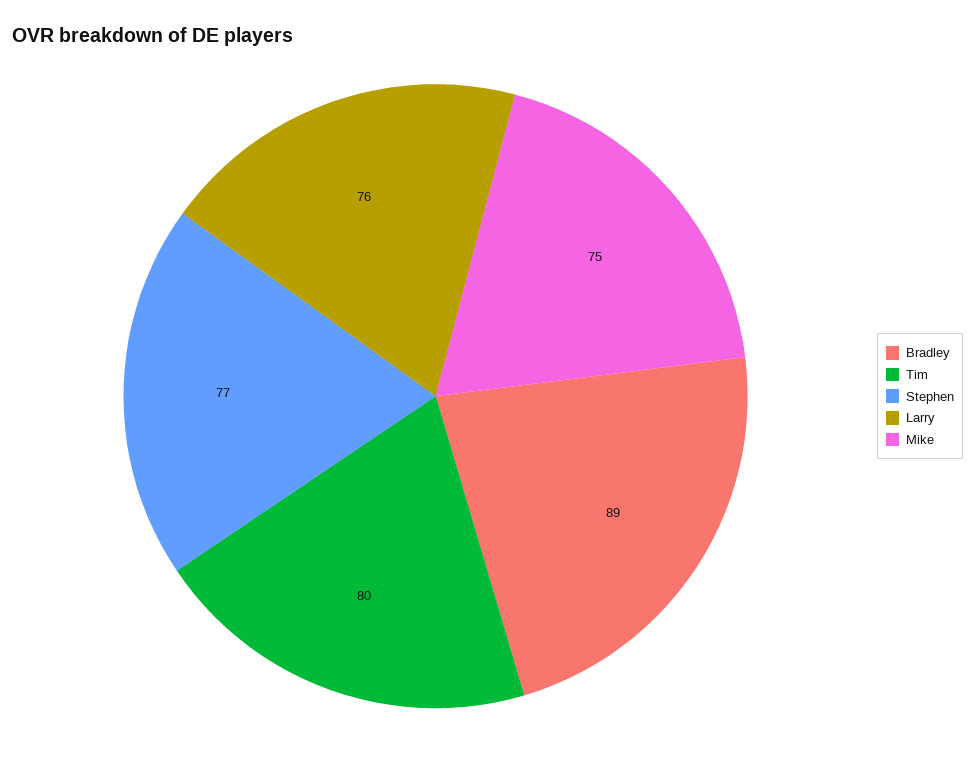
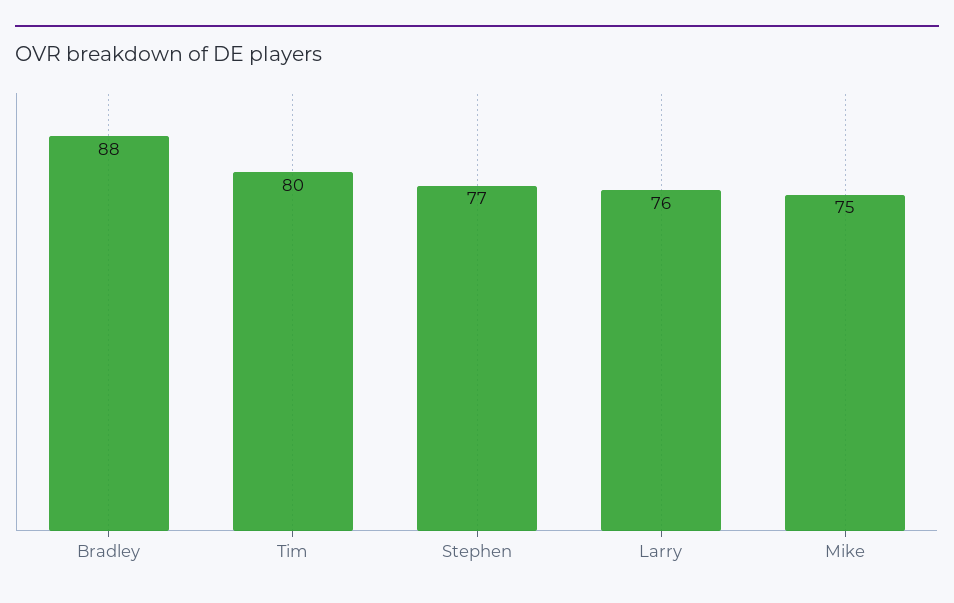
Bradley: 89 -> 88

